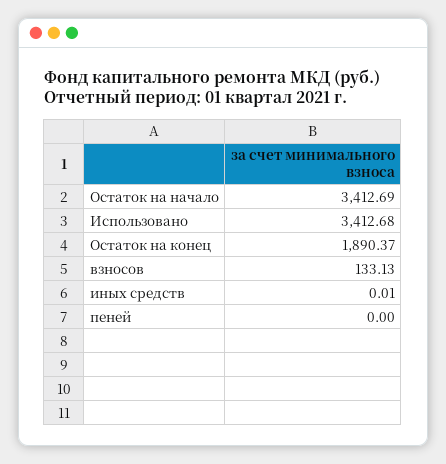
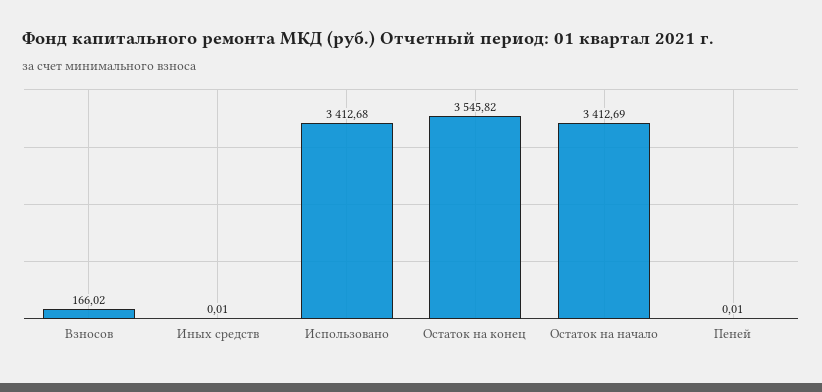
Остаток на конец: 1890.37 -> 3545.82
взносов: 133.13 -> 166.02
пеней: 0 -> 0.01

